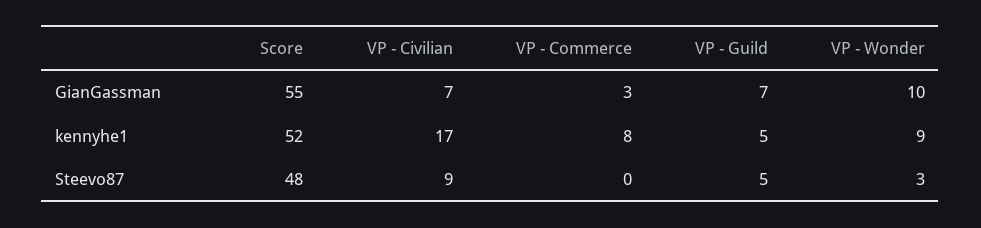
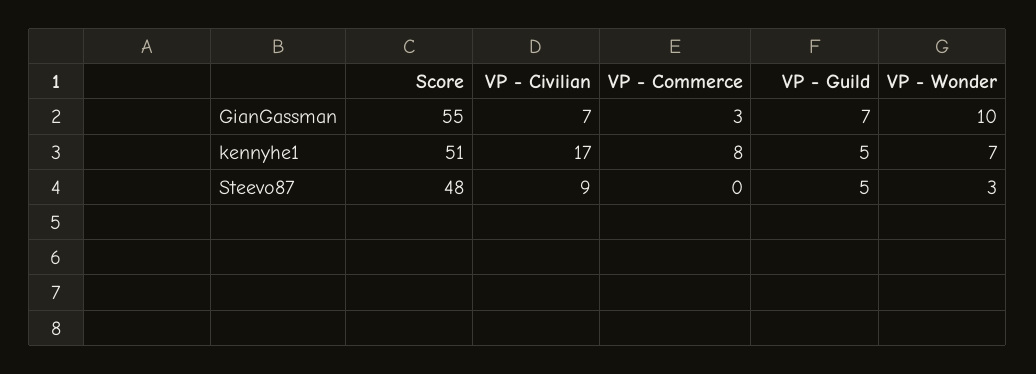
Score, kennyhe1: 52 -> 51
VP - Wonder, kennyhe1: 9 -> 7

